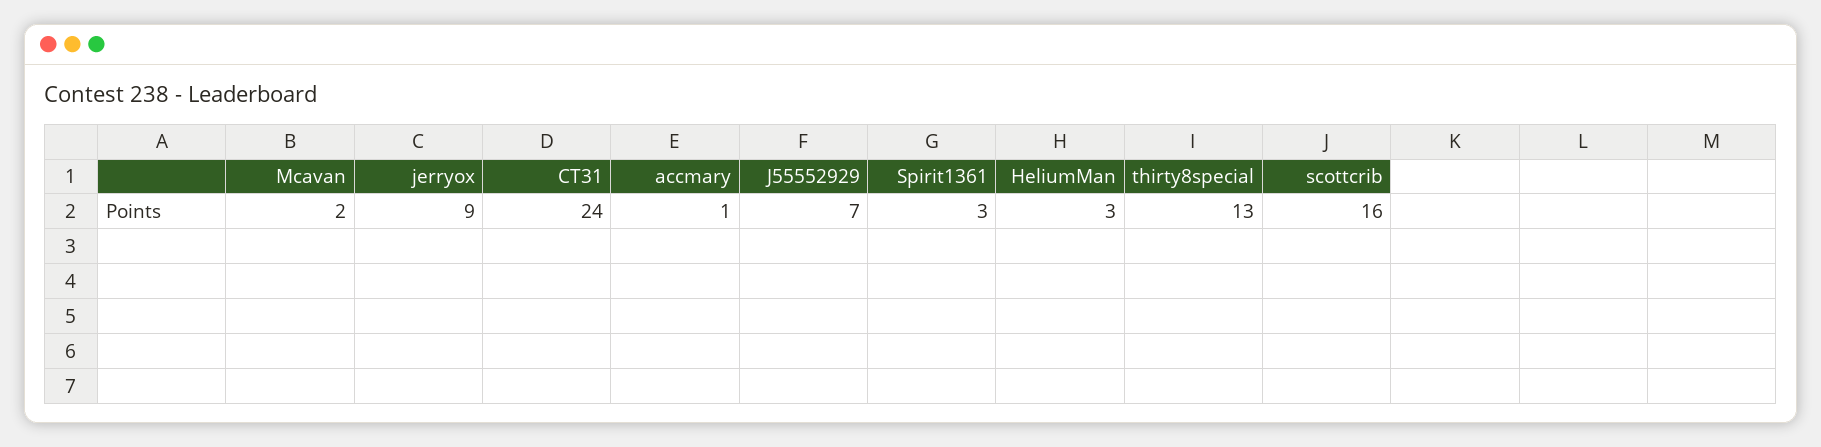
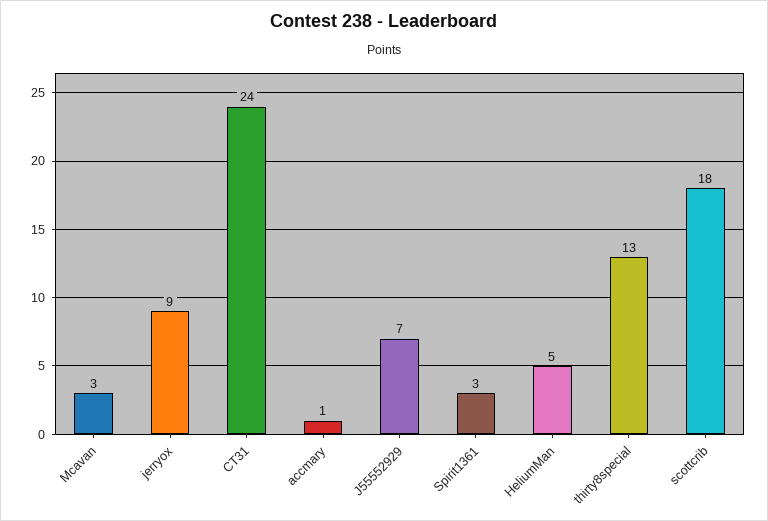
Mcavan: 2 -> 3
HeliumMan: 3 -> 5
scottcrib: 16 -> 18

